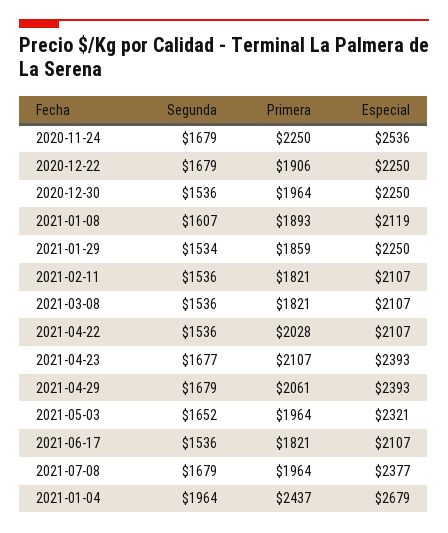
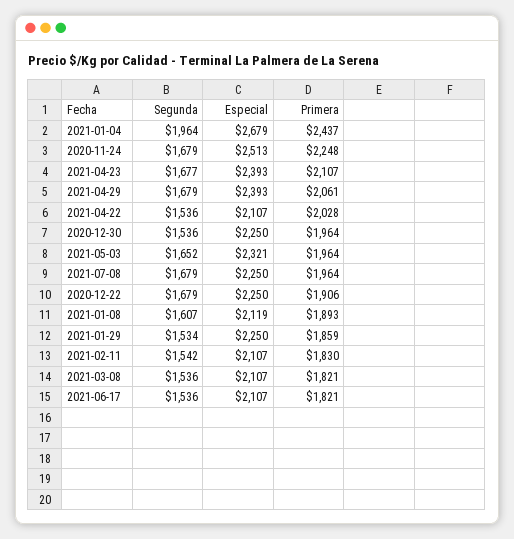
Primera, 2020-11-24: 2250 -> 2248
Especial, 2020-11-24: 2536 -> 2513
Segunda, 2021-02-11: 1536 -> 1542
Primera, 2021-02-11: 1821 -> 1830
Especial, 2021-07-08: 2377 -> 2250

